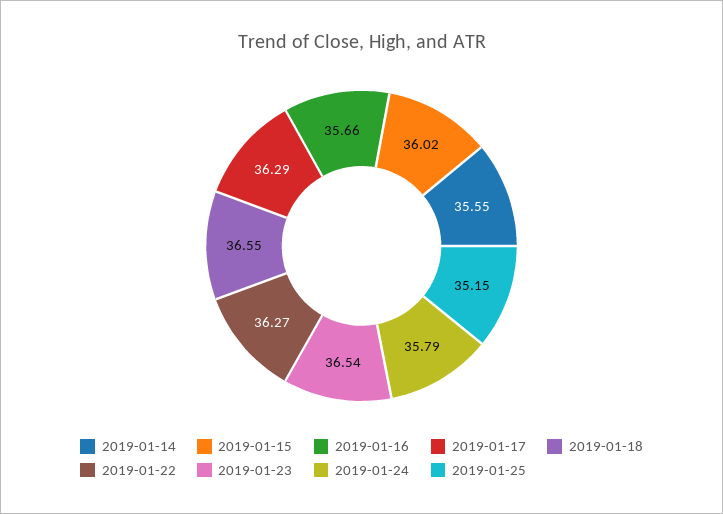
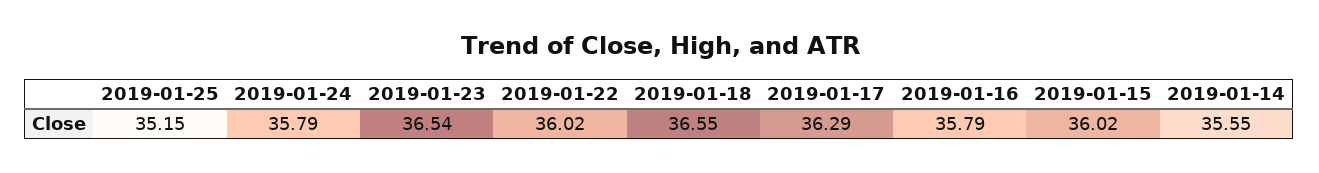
2019-01-16: 35.66 -> 35.79
2019-01-22: 36.27 -> 36.02

